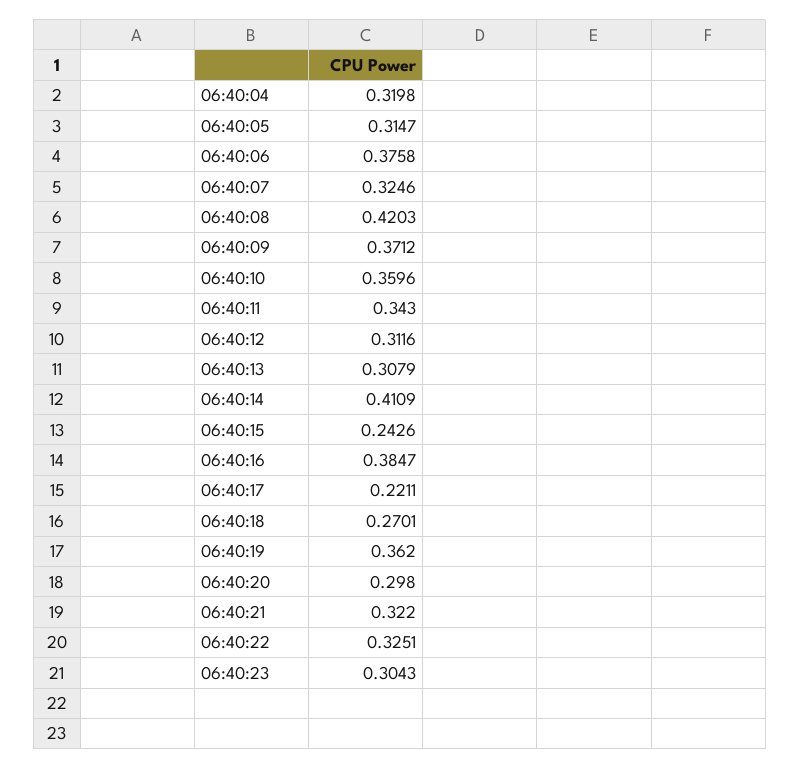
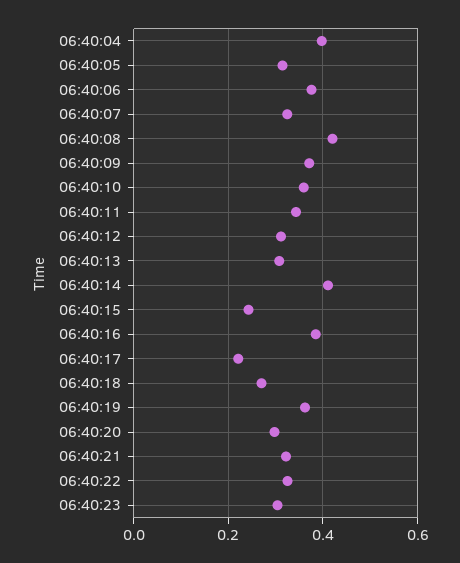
06:40:04: 0.3198 -> 0.4

